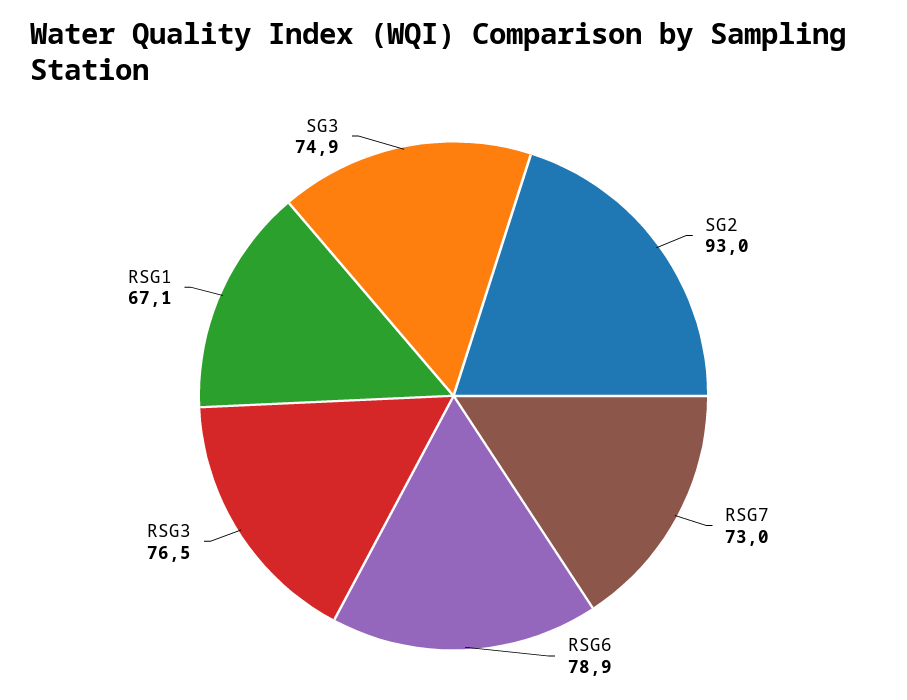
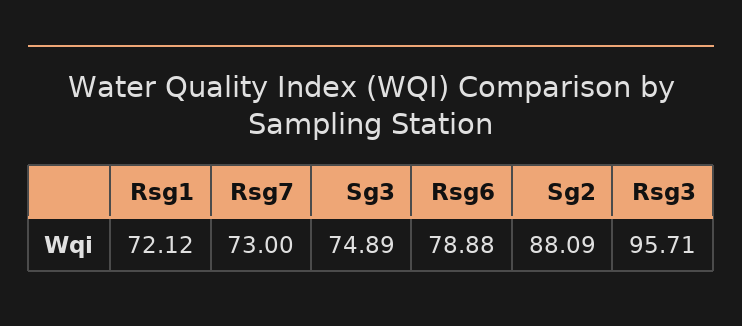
SG2: 93 -> 88.09
RSG3: 76.5 -> 95.71
RSG1: 67.1 -> 72.12

